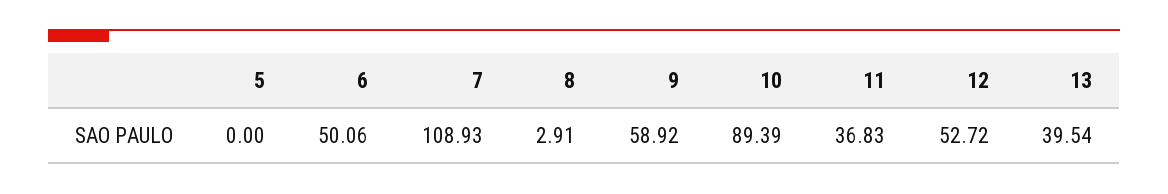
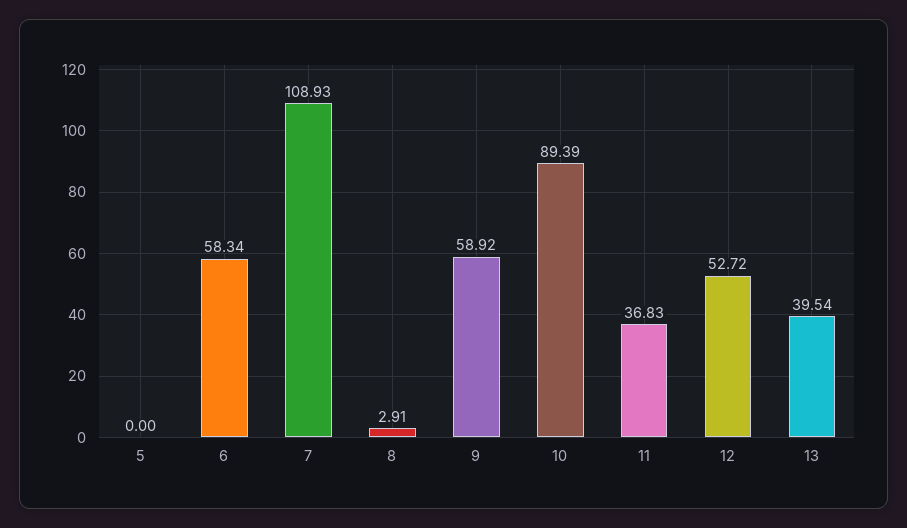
6: 50.06 -> 58.34

